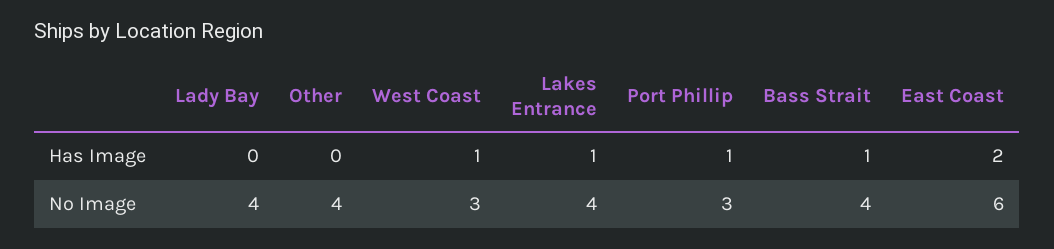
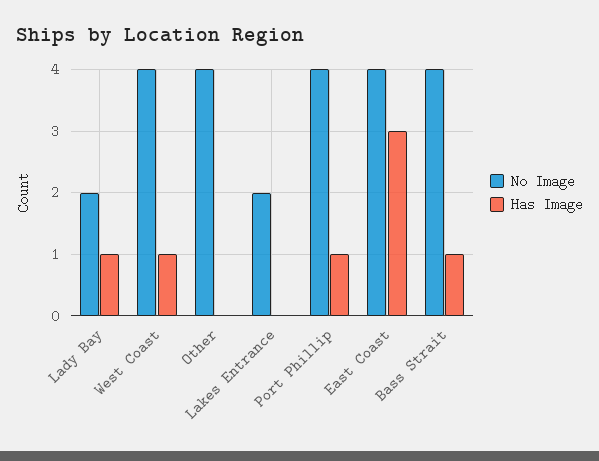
Has Image, Lady Bay: 0 -> 1
Has Image, Lakes Entrance: 1 -> 0
Has Image, East Coast: 2 -> 3
No Image, Lady Bay: 4 -> 2
No Image, West Coast: 3 -> 4
No Image, Lakes Entrance: 4 -> 2
No Image, Port Phillip: 3 -> 4
No Image, East Coast: 6 -> 4

